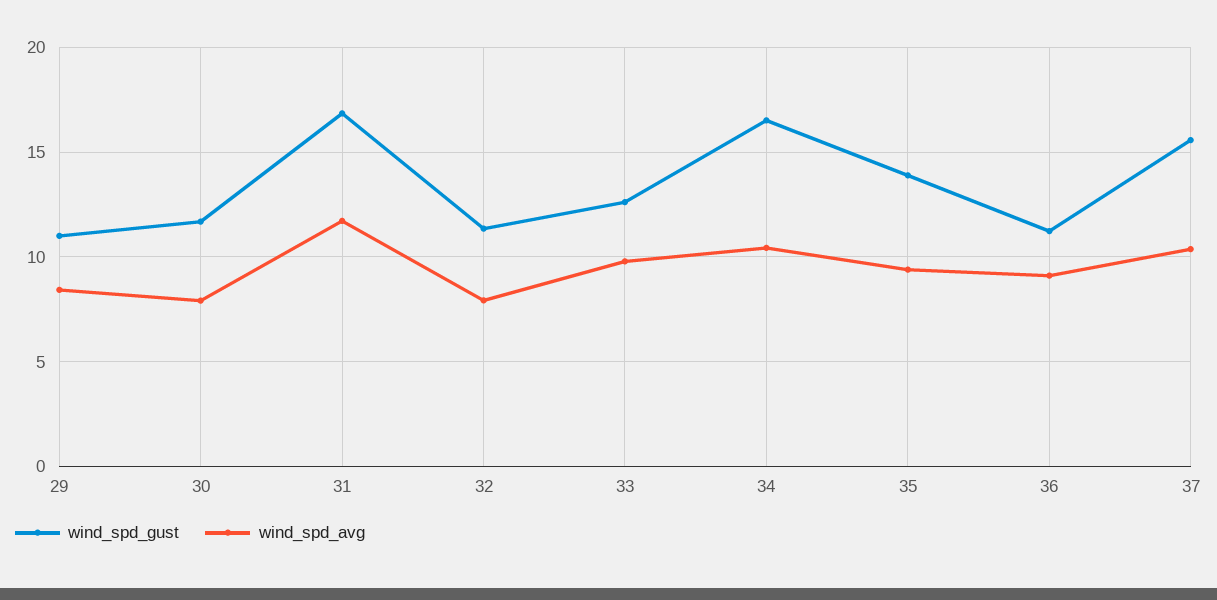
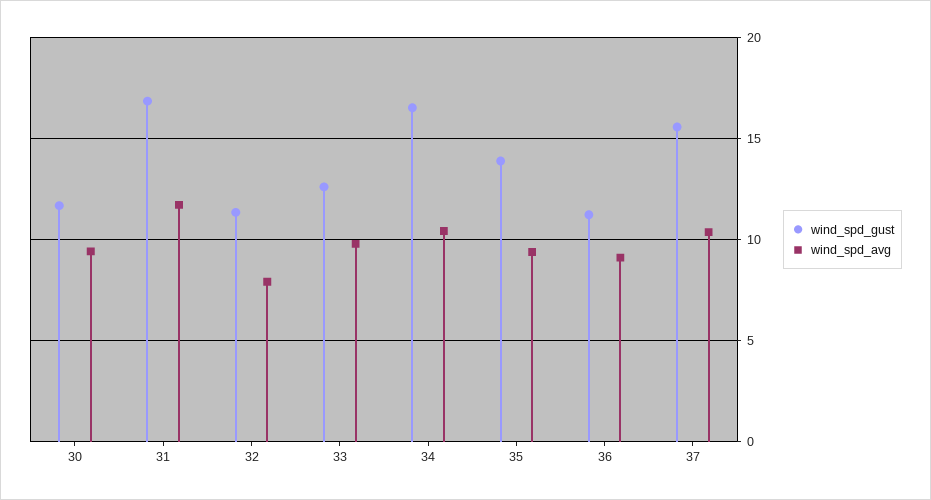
wind_spd_gust, 29: 11 -> none
wind_spd_avg, 29: 8.5 -> none
wind_spd_avg, 30: 8 -> 9.5

